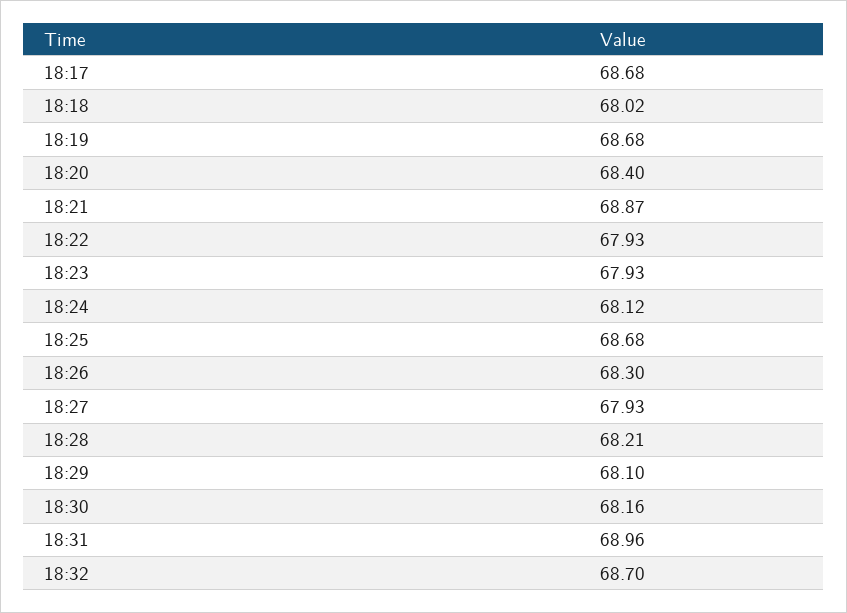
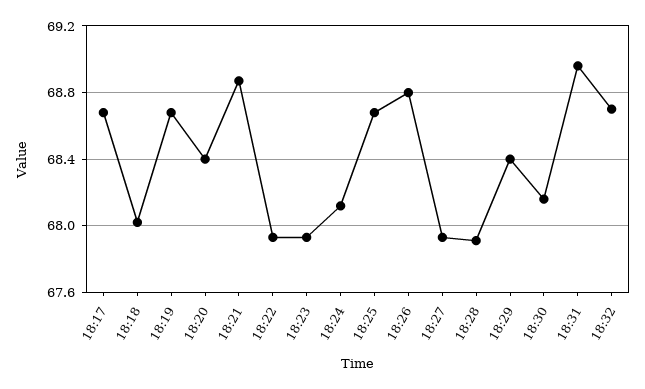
18:26: 68.3 -> 68.8
18:28: 68.21 -> 67.9
18:29: 68.1 -> 68.4

